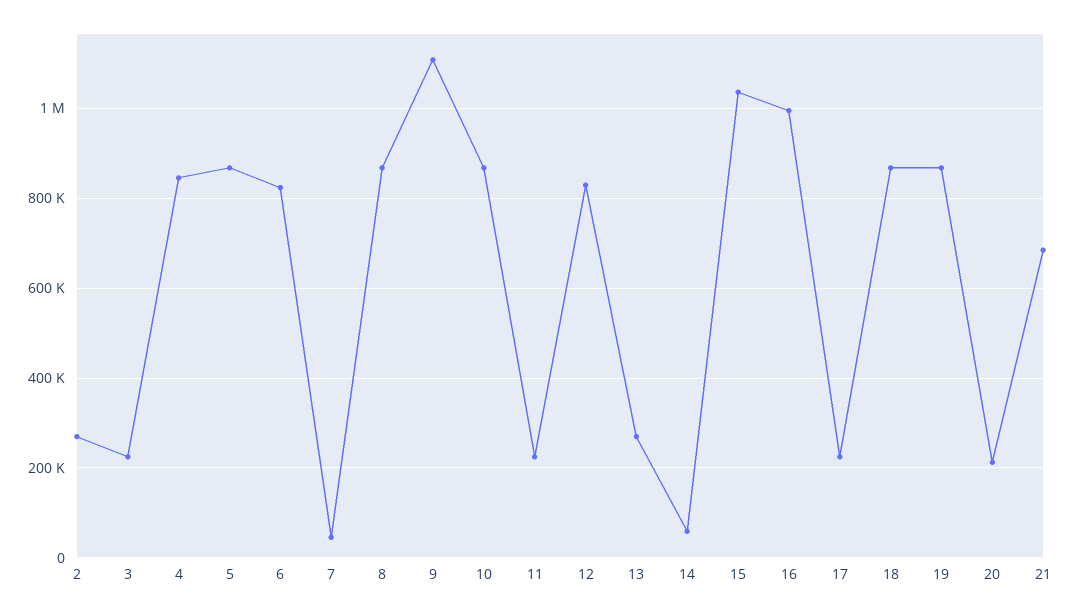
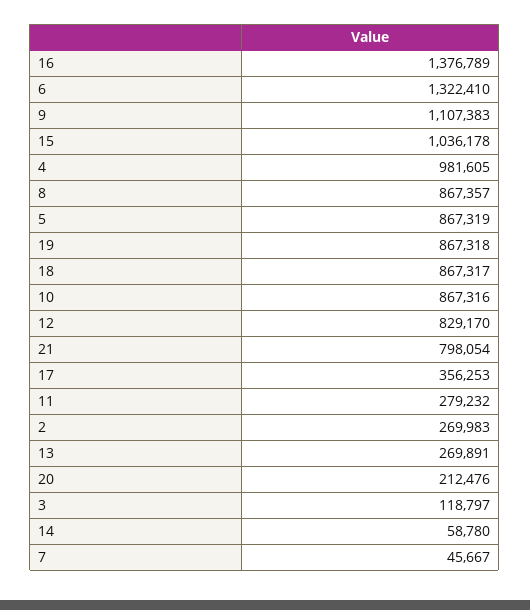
3: 220000 -> 118797
4: 840000 -> 981605
6: 820000 -> 1322410
11: 220000 -> 279232
16: 1000000 -> 1376789
17: 220000 -> 356253
21: 680000 -> 798054

